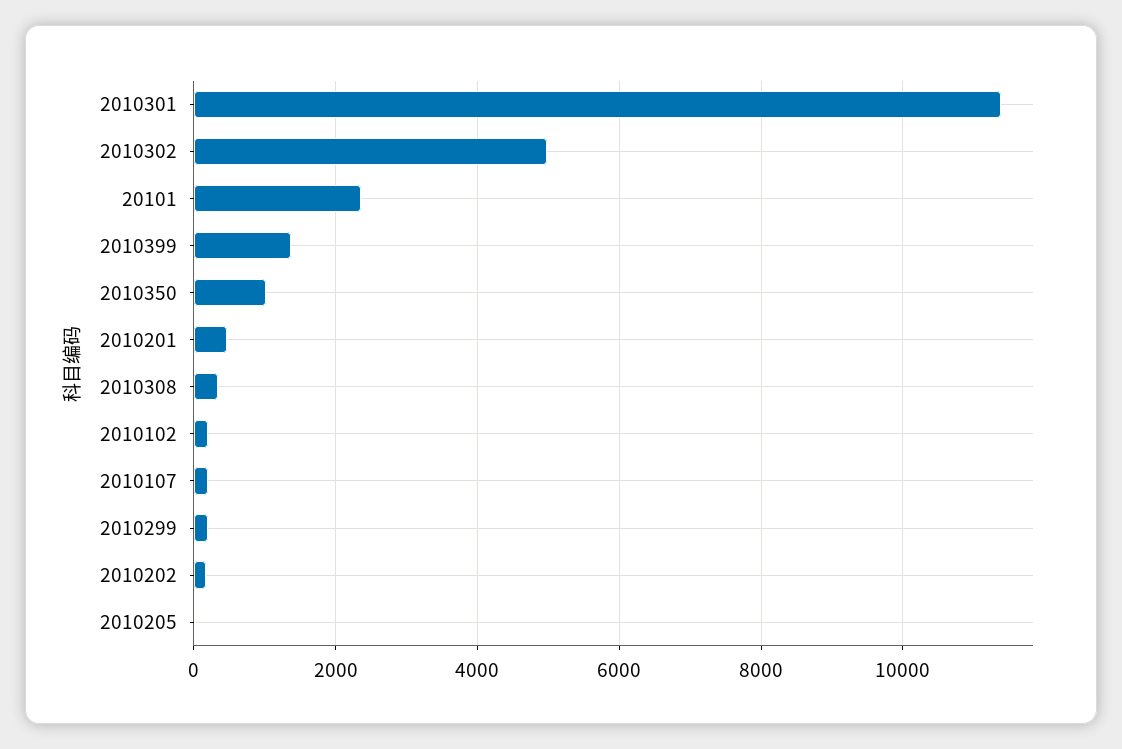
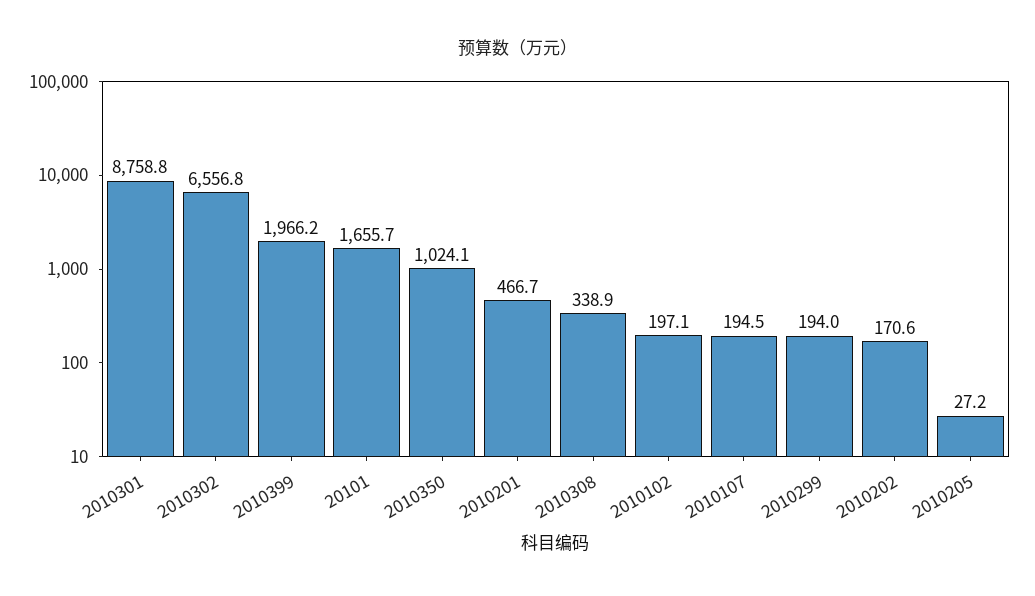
2010301: 11400 -> 8758.8
2010302: 5000 -> 6556.8
20101: 2400 -> 1655.7
2010399: 1400 -> 1966.2

